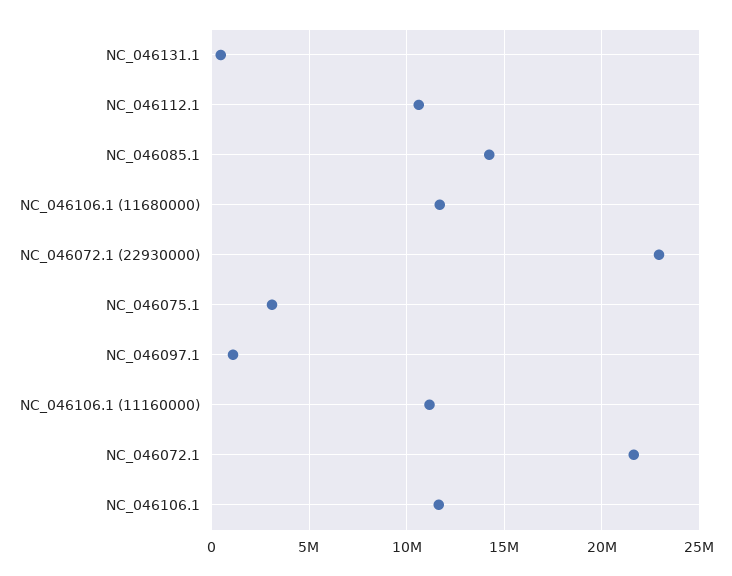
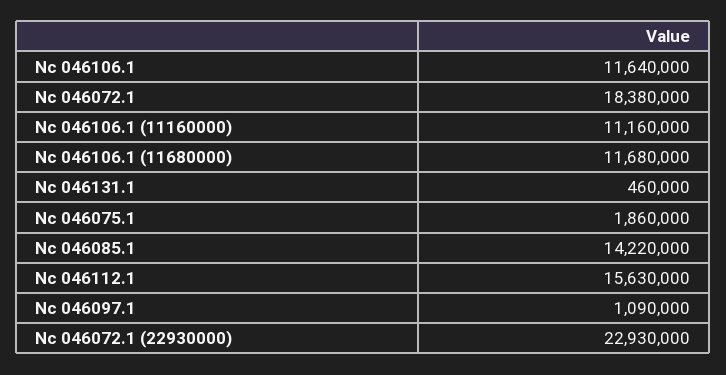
NC_046112.1: 10500000 -> 15630000
NC_046075.1: 3000000 -> 1860000
NC_046072.1: 21500000 -> 18380000

